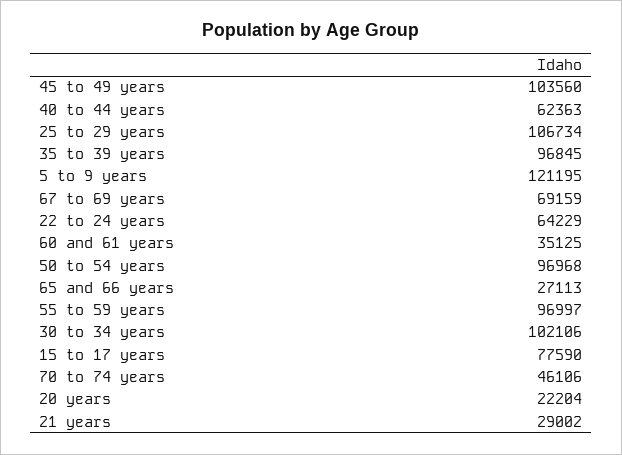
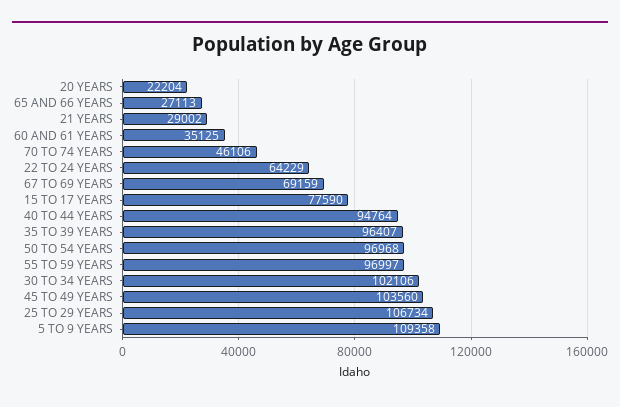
40 to 44 years: 62363 -> 94764
35 to 39 years: 96845 -> 96407
5 to 9 years: 121195 -> 109358

